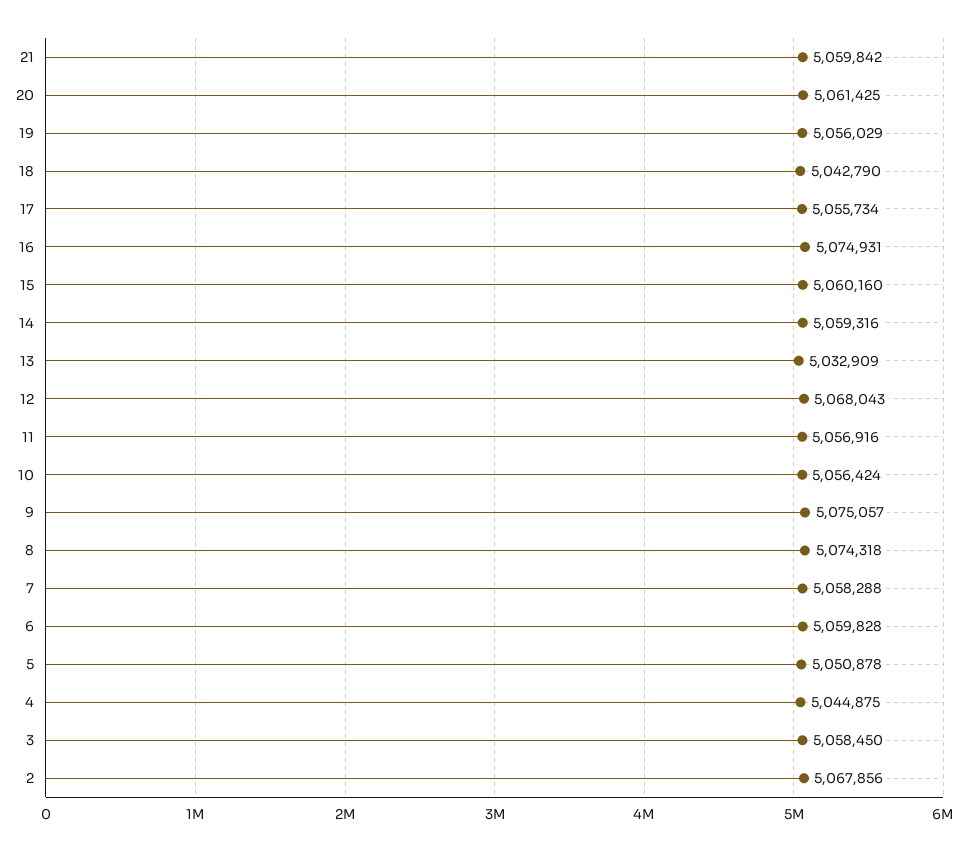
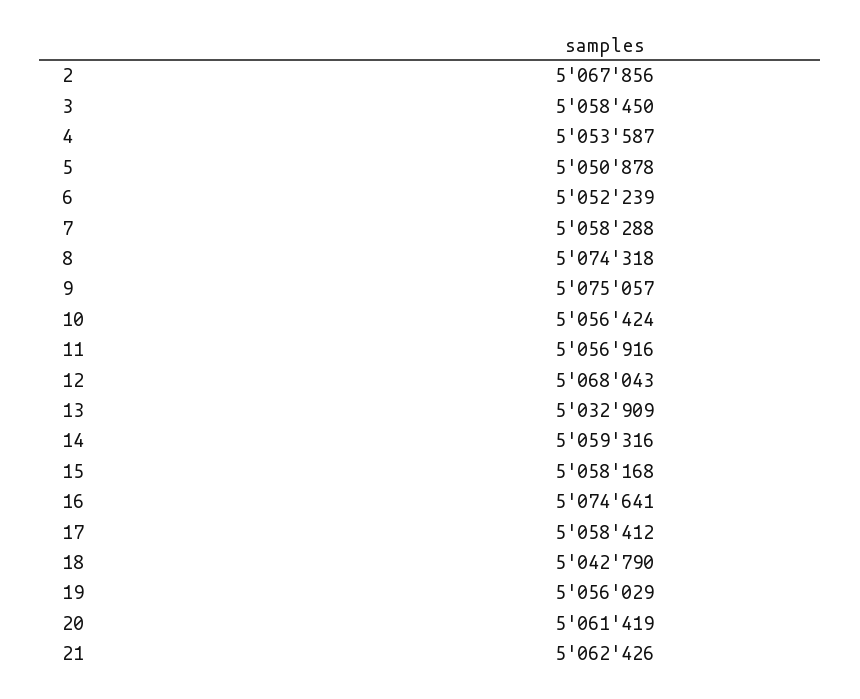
21: 5059842 -> 5062426
20: 5061425 -> 5061419
17: 5055734 -> 5058412
16: 5074931 -> 5074641
15: 5060160 -> 5058168
6: 5059828 -> 5052239
4: 5044875 -> 5053587

